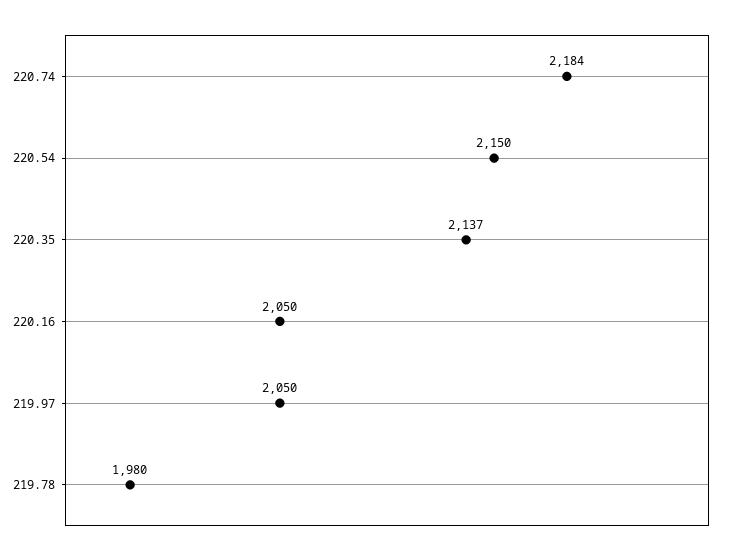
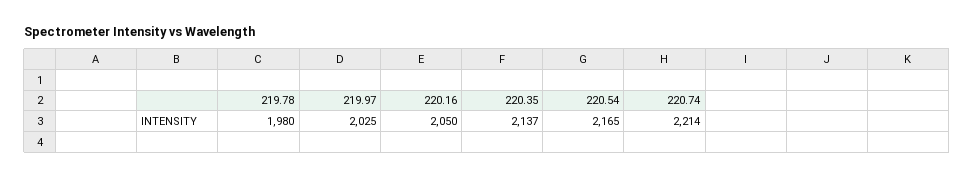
220.74: 2184 -> 2214
220.54: 2150 -> 2165
219.97: 2050 -> 2025

